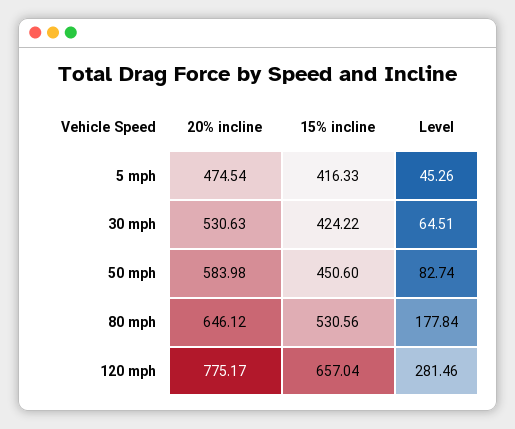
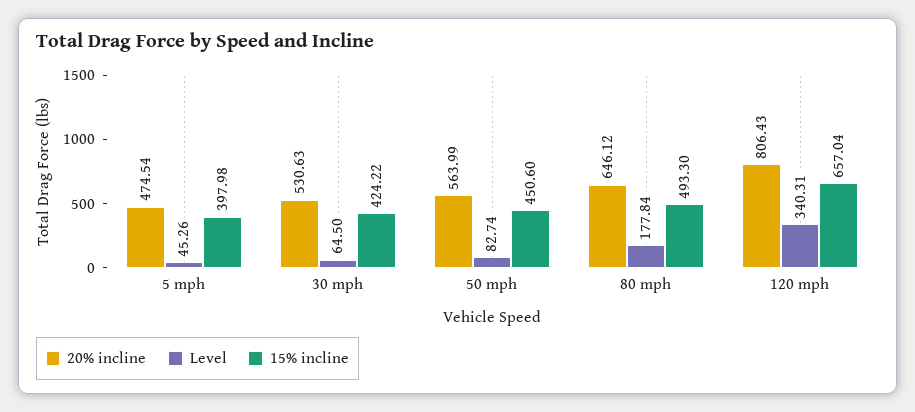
15% incline, 5 mph: 416.33 -> 397.98
Level, 30 mph: 64.51 -> 64.5
20% incline, 50 mph: 583.98 -> 563.99
15% incline, 80 mph: 530.56 -> 493.3
20% incline, 120 mph: 775.17 -> 806.43
Level, 120 mph: 281.46 -> 340.31

